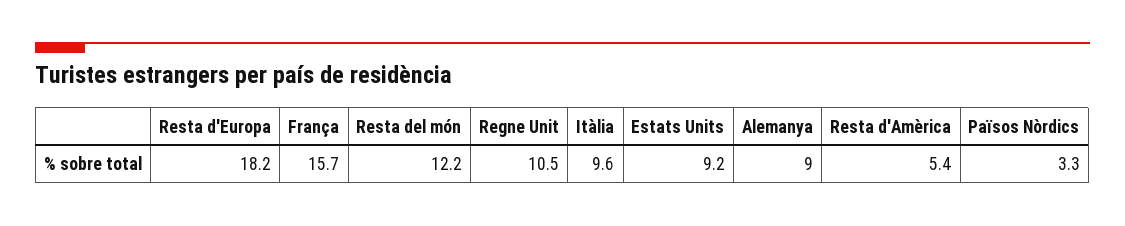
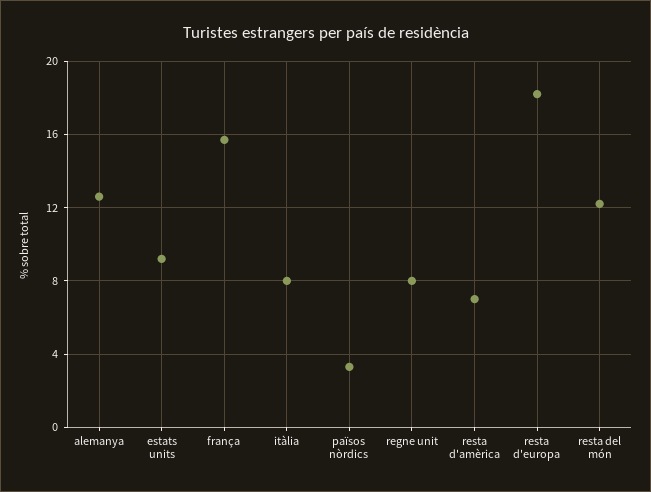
Regne Unit: 10.5 -> 8
Itàlia: 9.6 -> 8
Alemanya: 9 -> 12.5
Resta d'Amèrica: 5.4 -> 7

